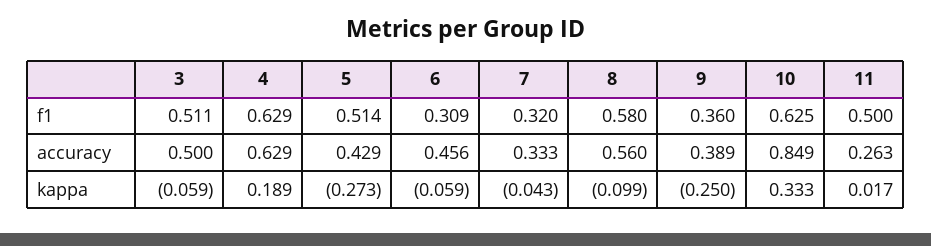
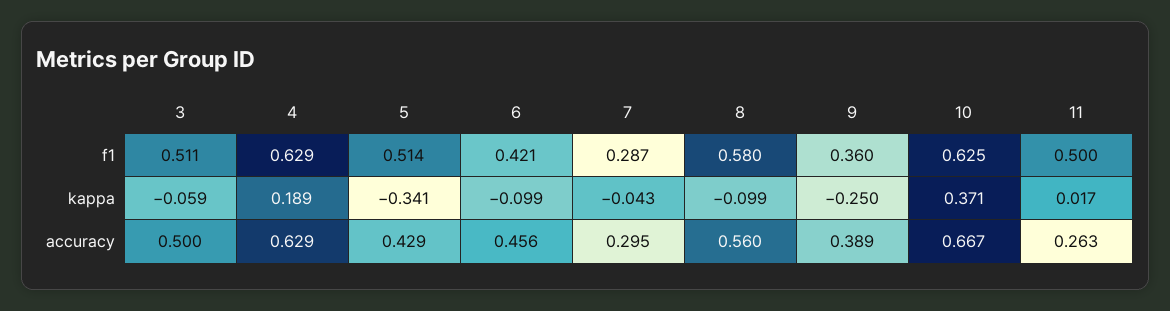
6, f1: 0.309 -> 0.421
7, f1: 0.32 -> 0.287
7, accuracy: 0.333 -> 0.295
10, accuracy: 0.849 -> 0.667
5, kappa: -0.273 -> -0.341
6, kappa: -0.059 -> -0.099
10, kappa: 0.333 -> 0.371

